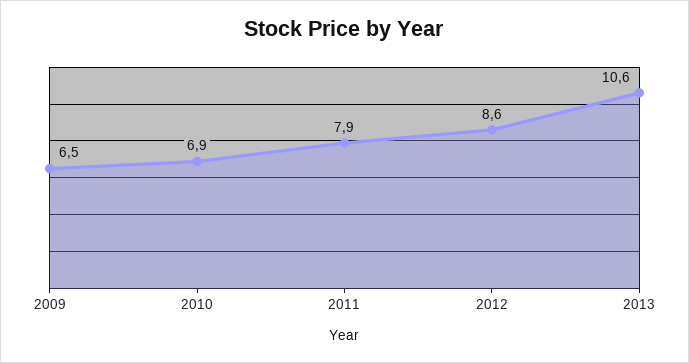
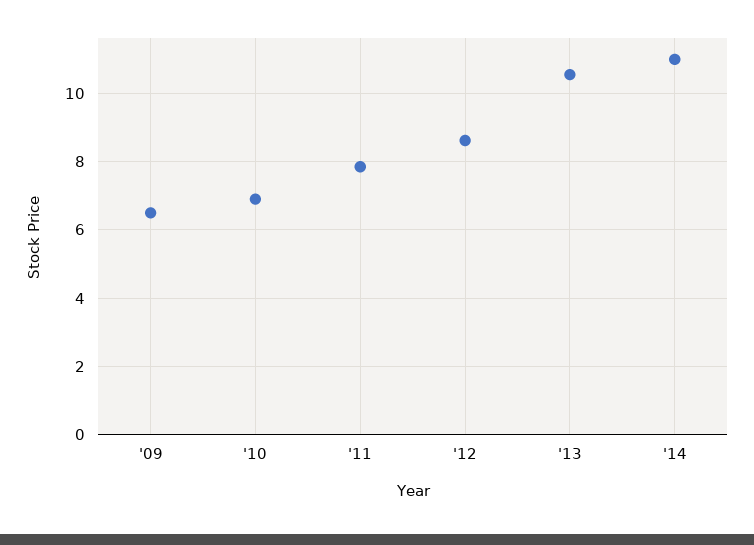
'14: none -> 11

